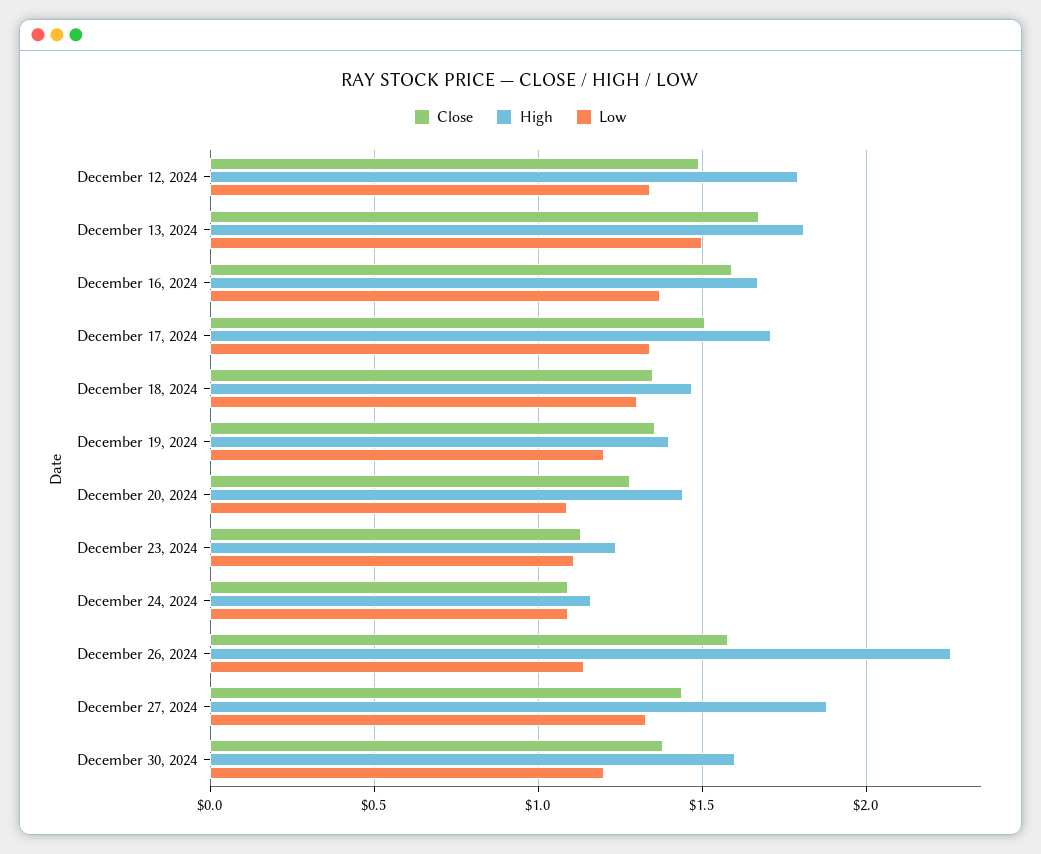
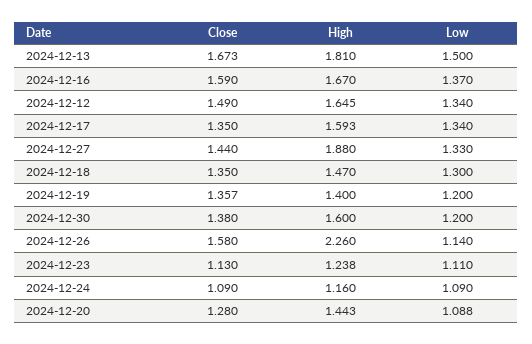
High, December 12, 2024: 1.8 -> 1.645
Close, December 17, 2024: 1.5 -> 1.35
High, December 17, 2024: 1.7 -> 1.593

